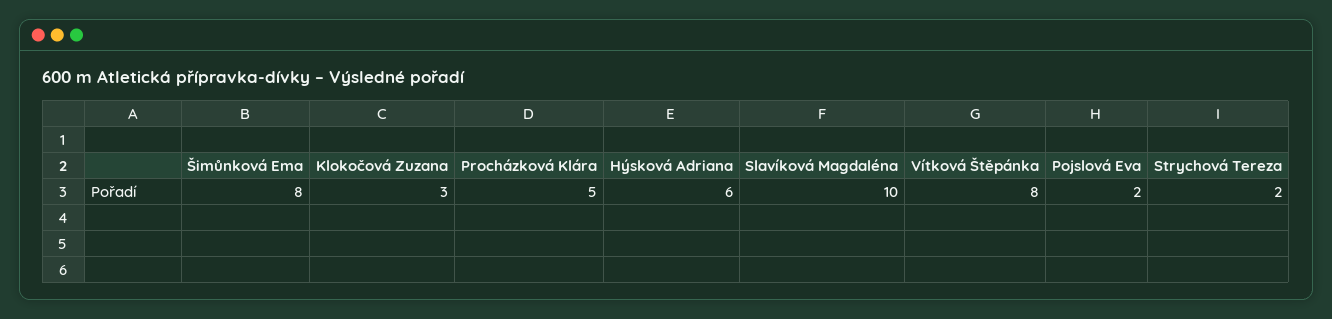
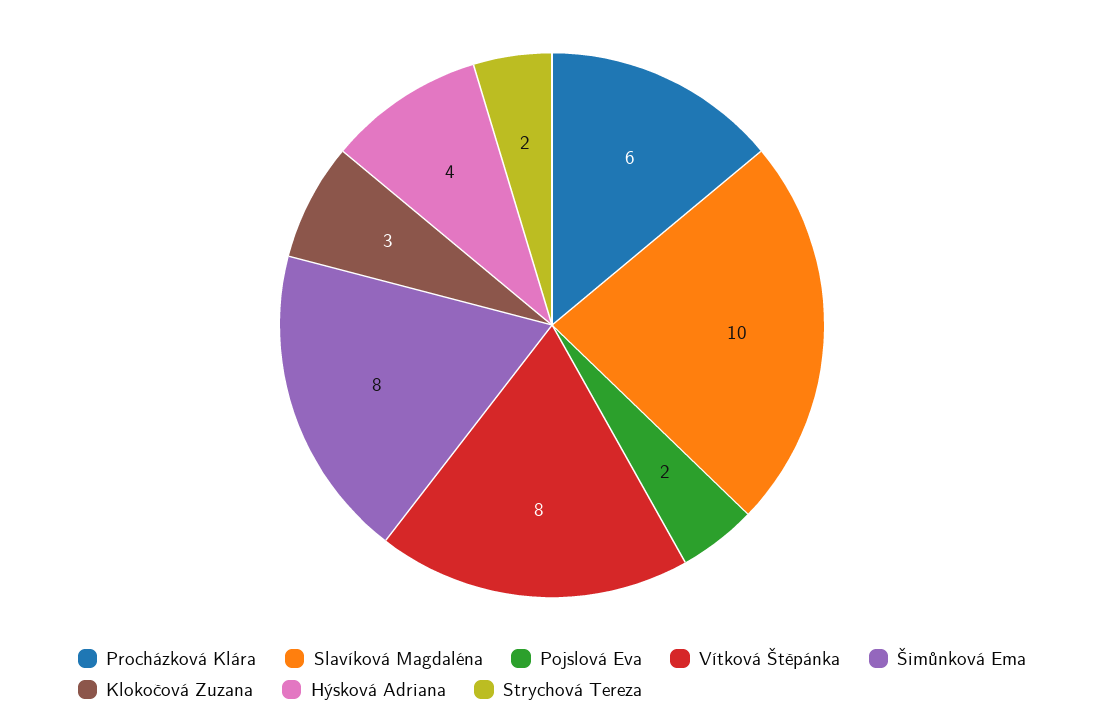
Procházková Klára: 5 -> 6
Hýsková Adriana: 6 -> 4

